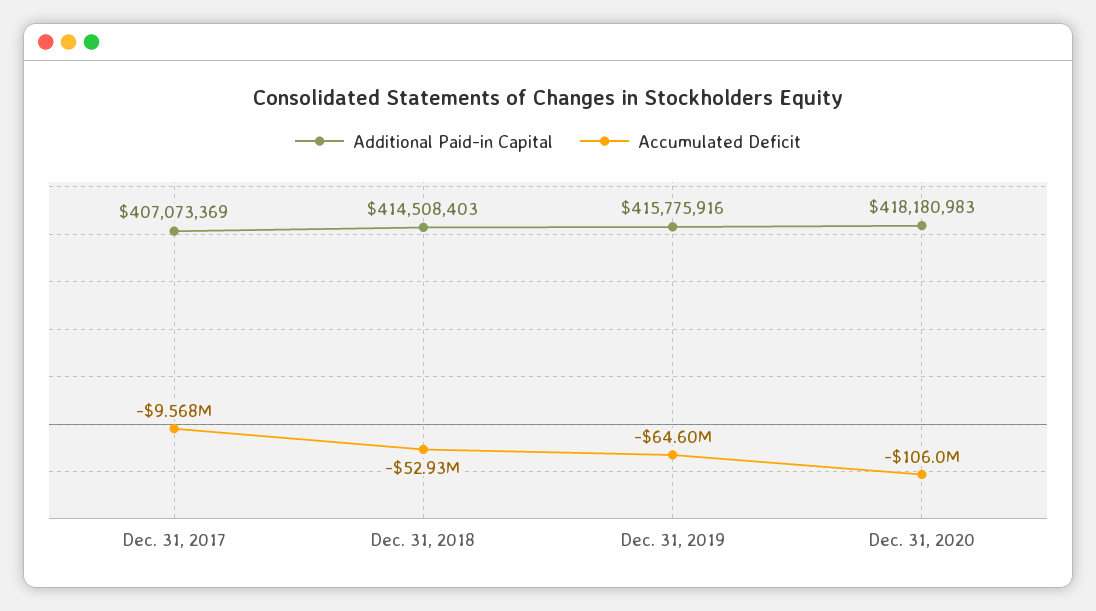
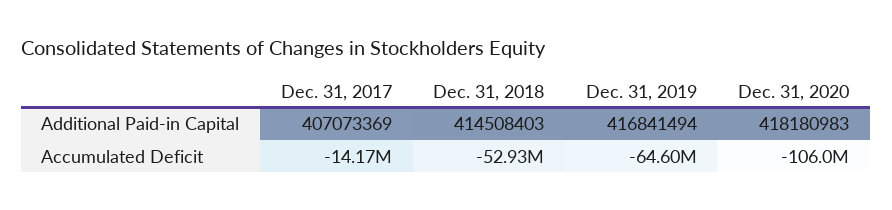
Accumulated Deficit, Dec. 31, 2017: -9568000 -> -14170000
Additional Paid-in Capital, Dec. 31, 2019: 415775916 -> 416841494

